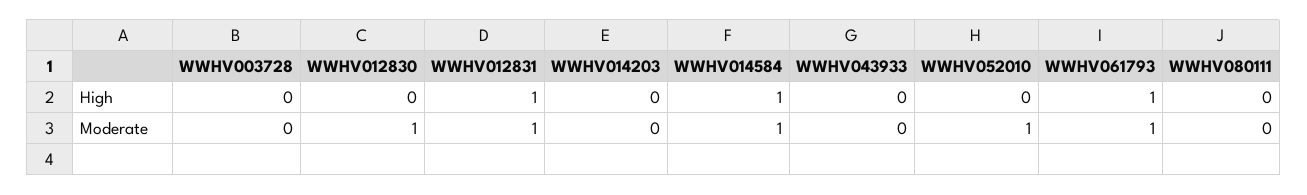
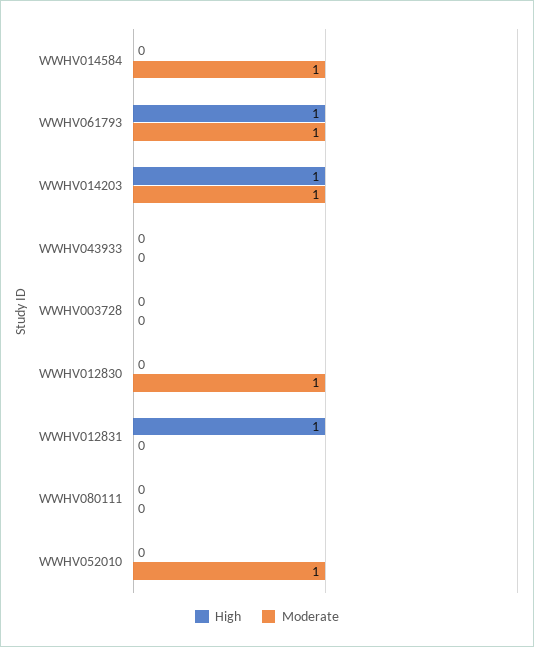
High, WWHV014203: 0 -> 1
High, WWHV014584: 1 -> 0
Moderate, WWHV012831: 1 -> 0
Moderate, WWHV014203: 0 -> 1

